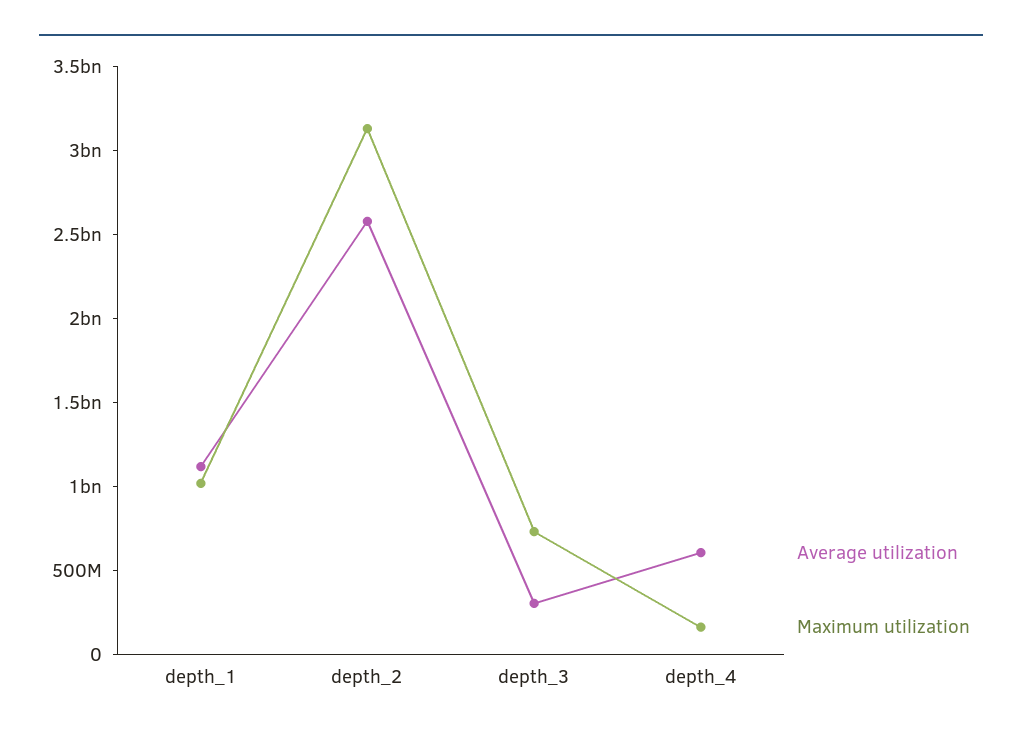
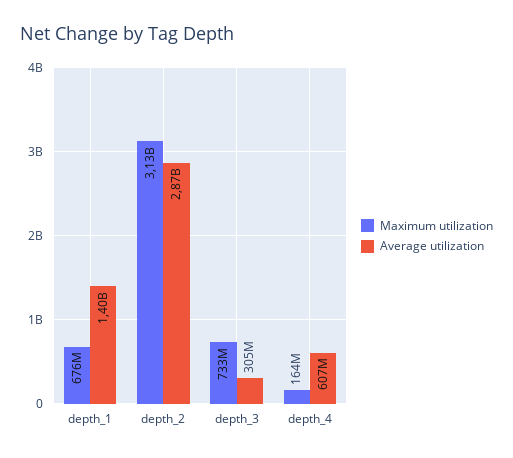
Average utilization, depth_1: 1100000000 -> 1400000000
Maximum utilization, depth_1: 1000000000 -> 676000000
Average utilization, depth_2: 2600000000 -> 2870000000

